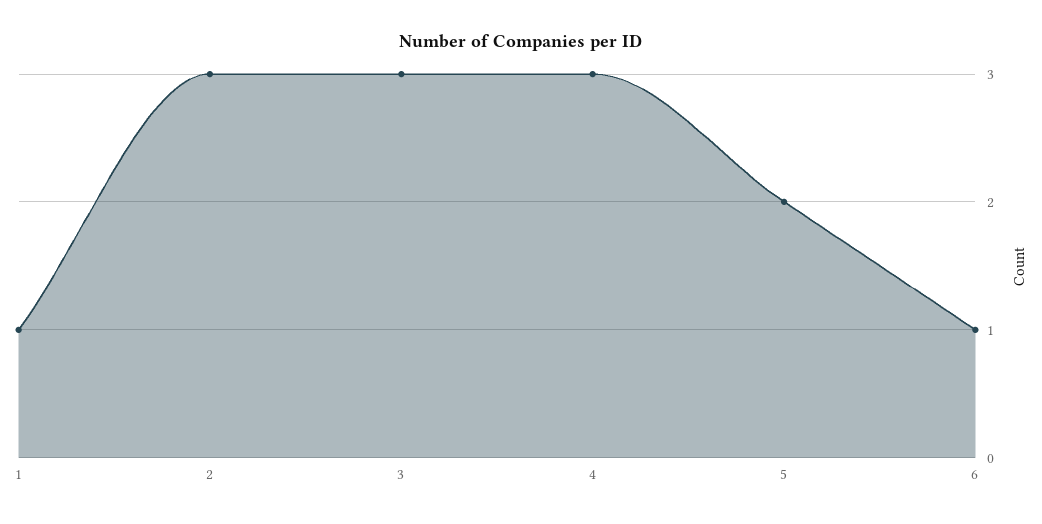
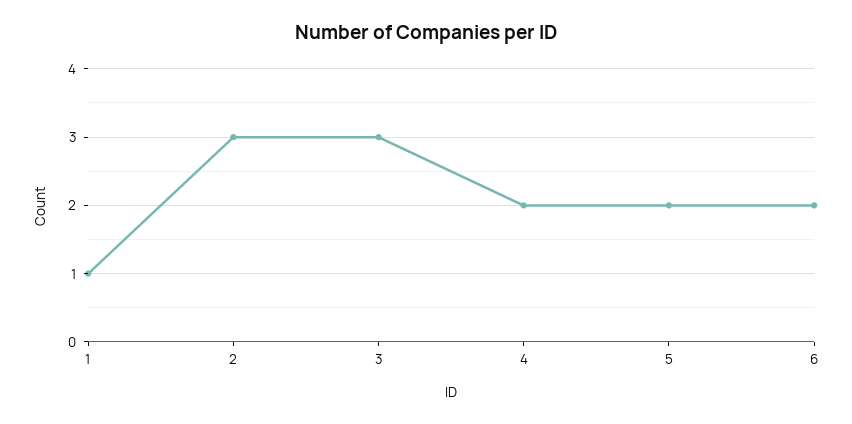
4: 3 -> 2
6: 1 -> 2

